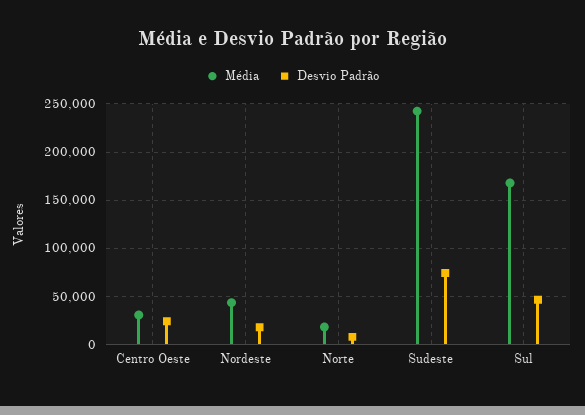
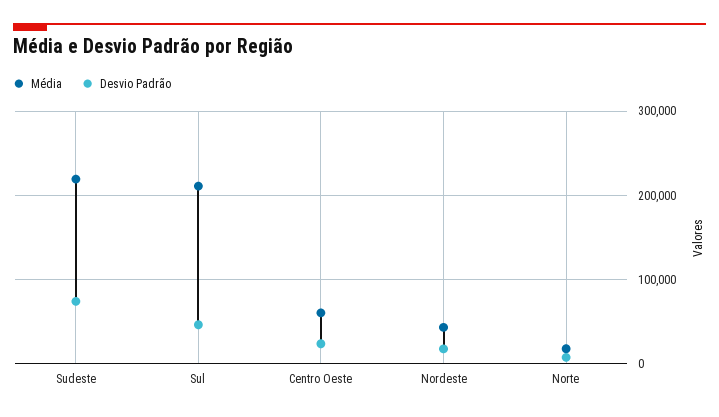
Média, Centro Oeste: 30000 -> 60000
Média, Sudeste: 240000 -> 220000
Média, Sul: 170000 -> 210000

